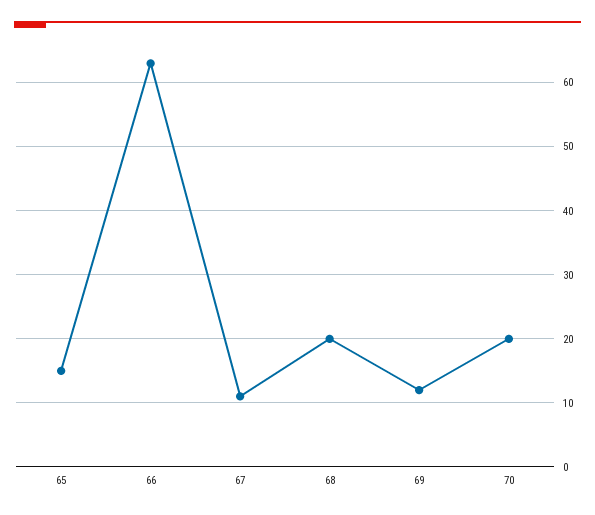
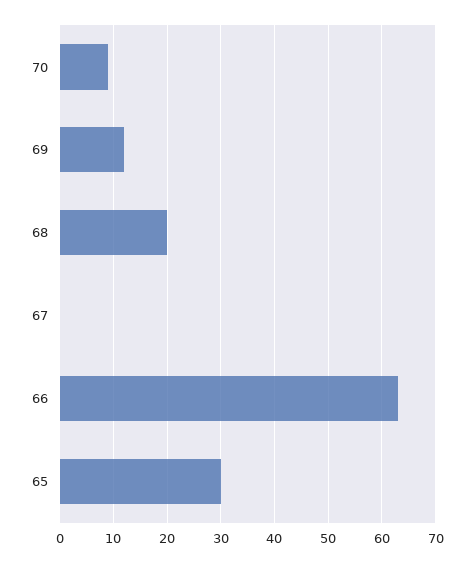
65: 15 -> 30
67: 11 -> 0
70: 20 -> 10

